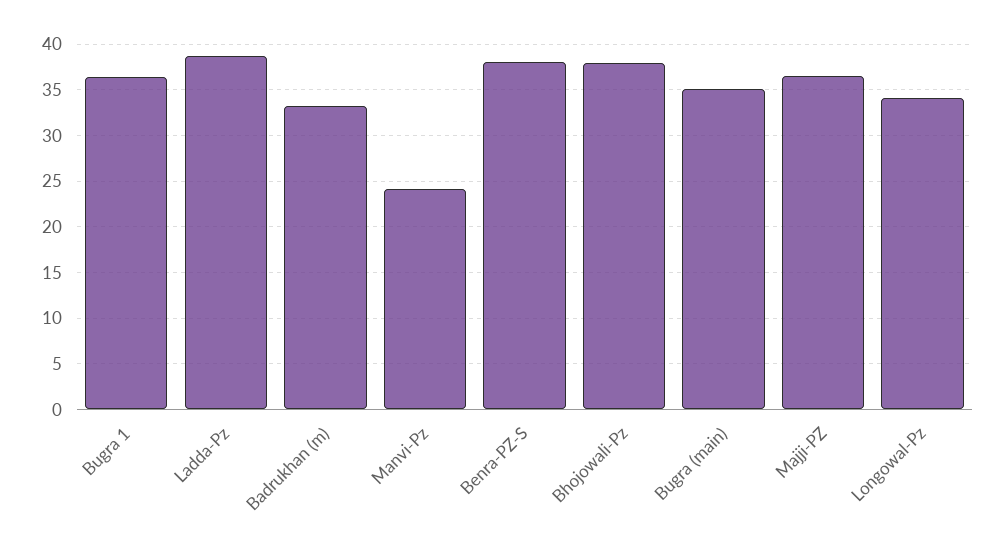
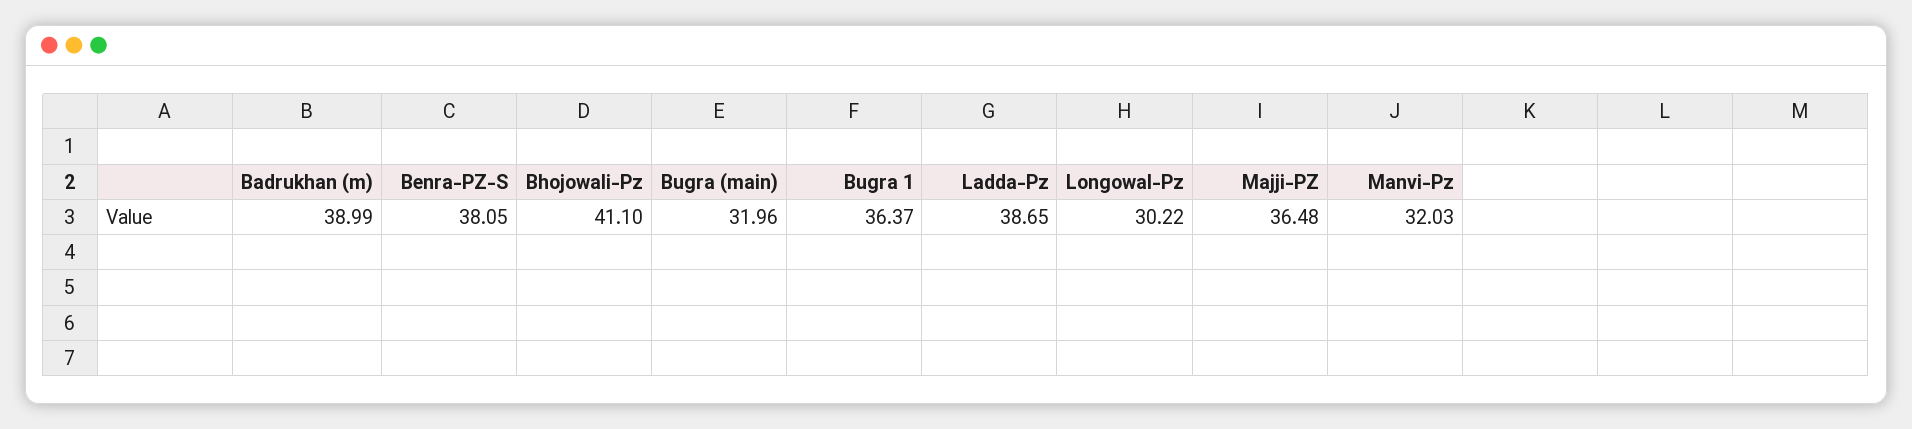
Badrukhan (m): 33 -> 38.99
Manvi-Pz: 24 -> 32.03
Bhojowali-Pz: 38 -> 41.1
Bugra (main): 35 -> 31.96
Longowal-Pz: 34 -> 30.22

